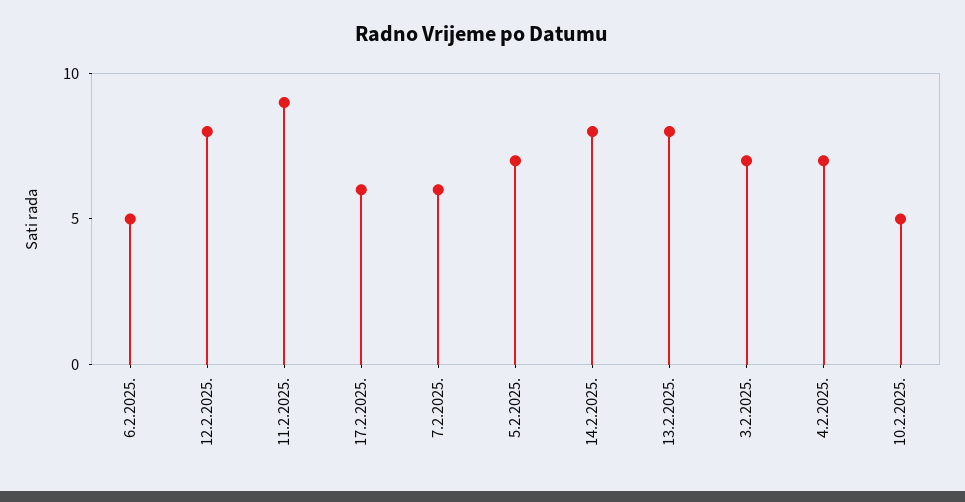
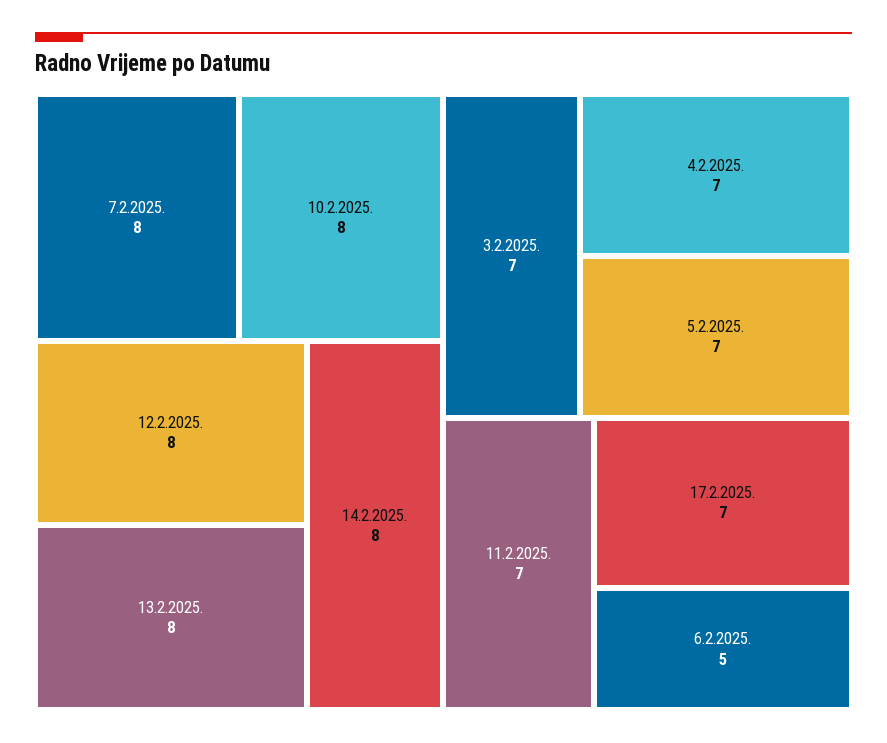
11.2.2025.: 9 -> 7
17.2.2025.: 6 -> 7
7.2.2025.: 6 -> 8
10.2.2025.: 5 -> 8

